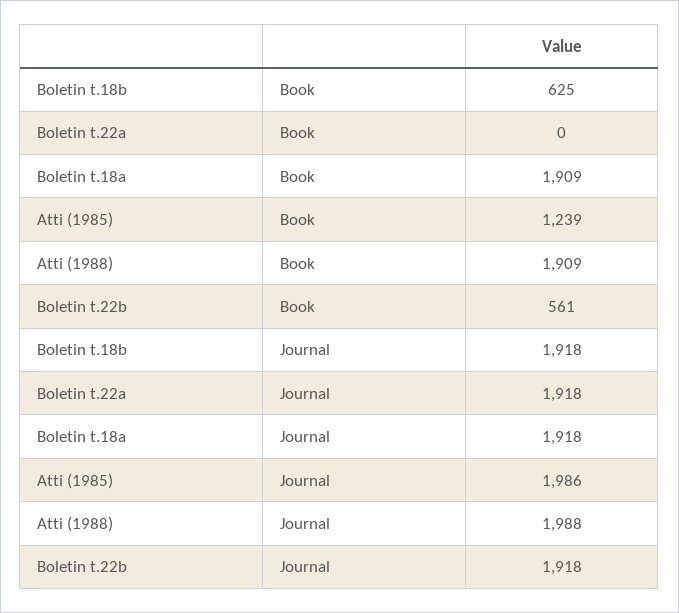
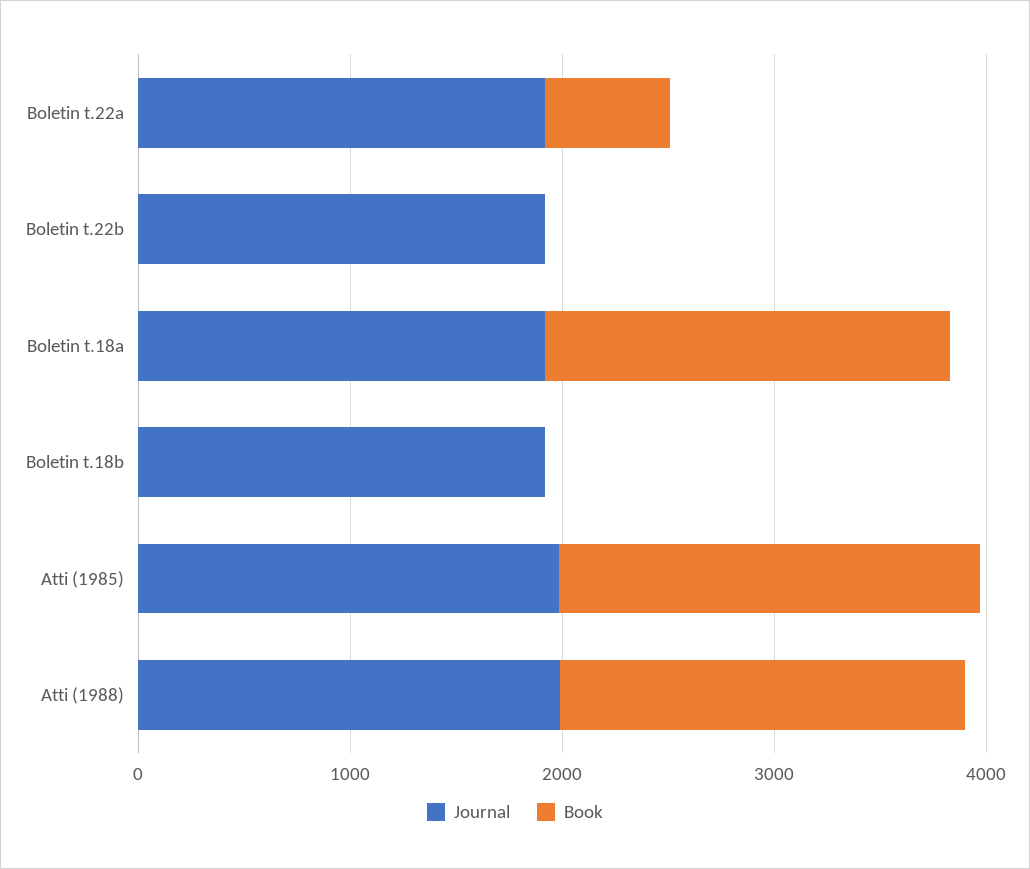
Book, Boletin t.18b: 625 -> 0
Book, Boletin t.22a: 0 -> 600
Book, Atti (1985): 1239 -> 2000
Book, Boletin t.22b: 561 -> 0

